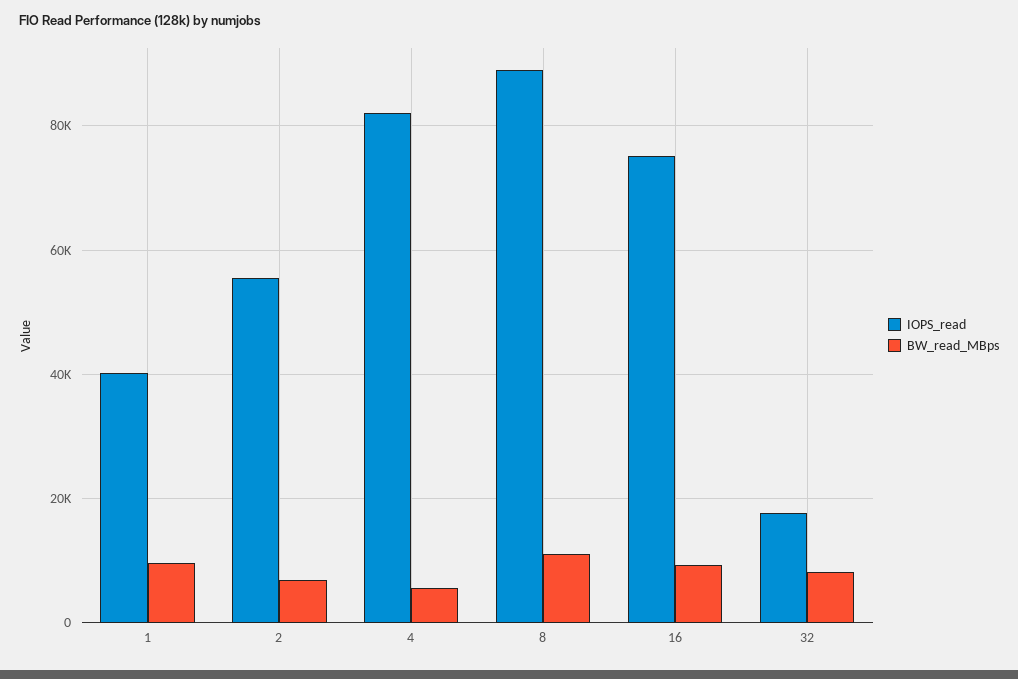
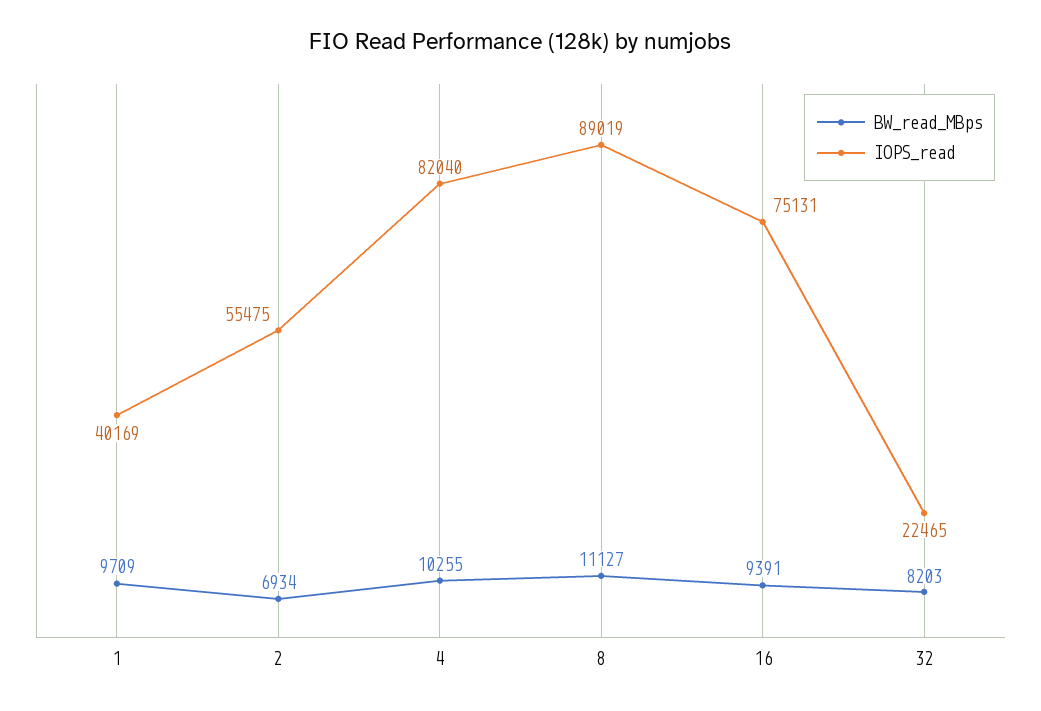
BW_read_MBps, 4: 6000 -> 10255
IOPS_read, 32: 18000 -> 22465

